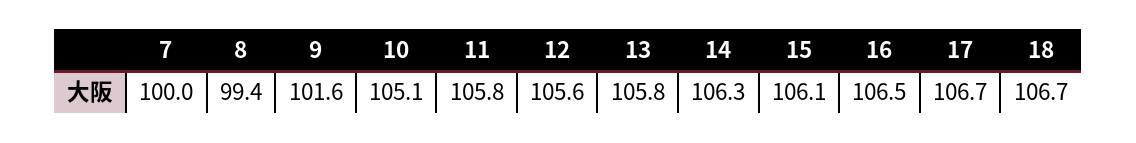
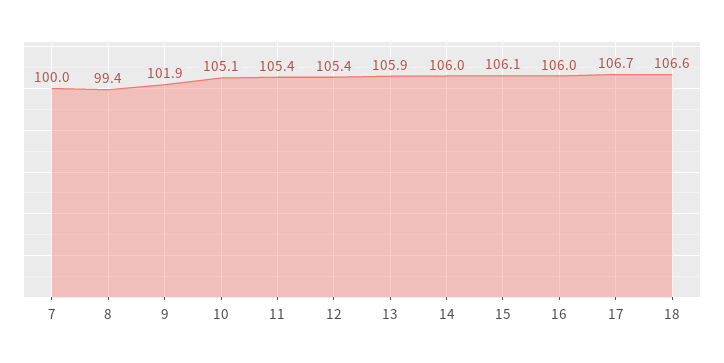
9: 101.6 -> 101.9
11: 105.8 -> 105.4
12: 105.6 -> 105.4
13: 105.8 -> 105.9
14: 106.3 -> 106
16: 106.5 -> 106
18: 106.7 -> 106.6

